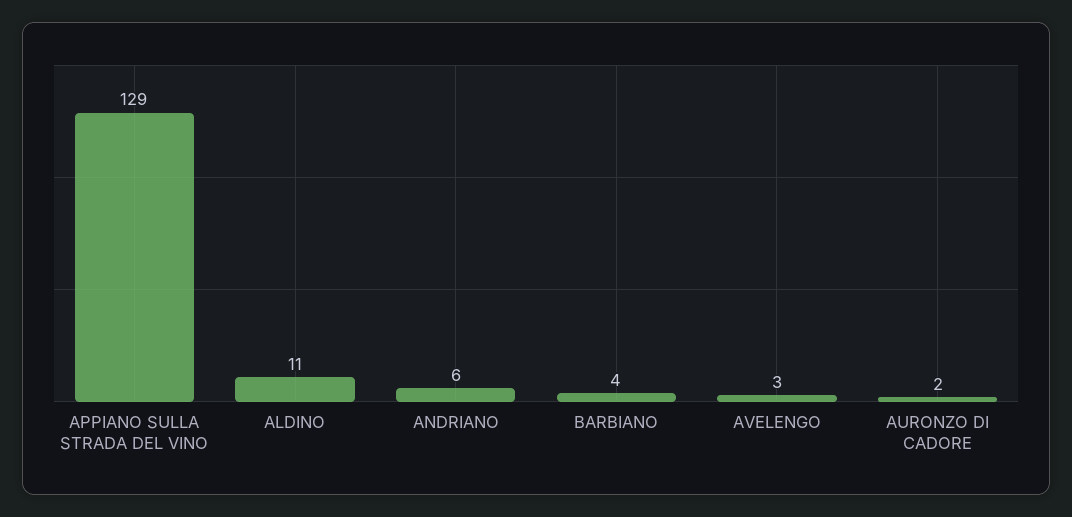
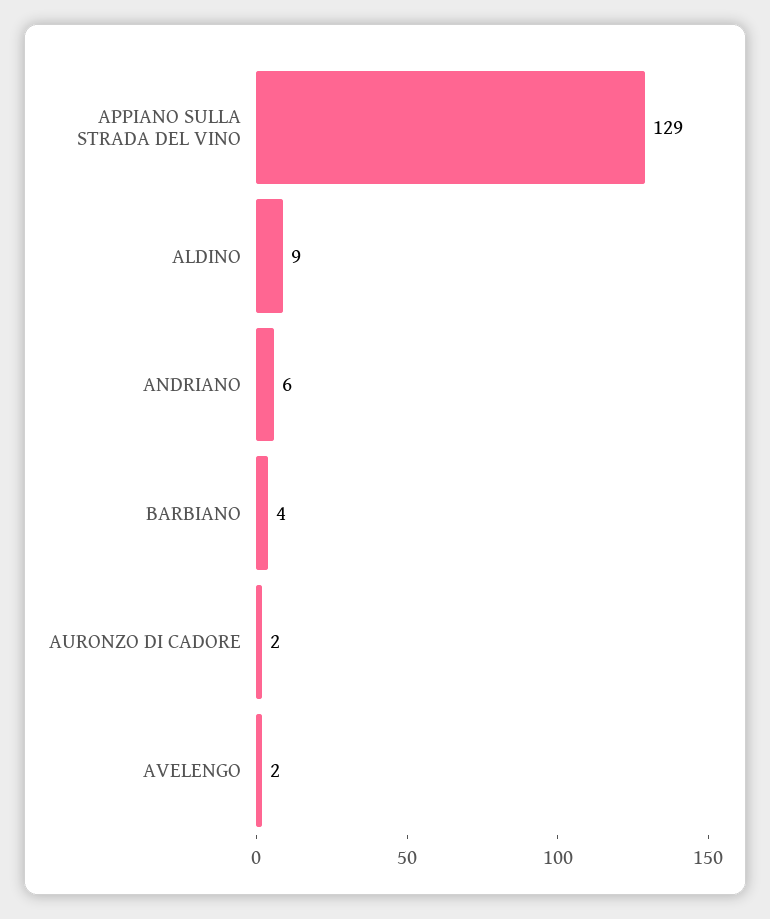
ALDINO: 11 -> 9
AVELENGO: 3 -> 2

